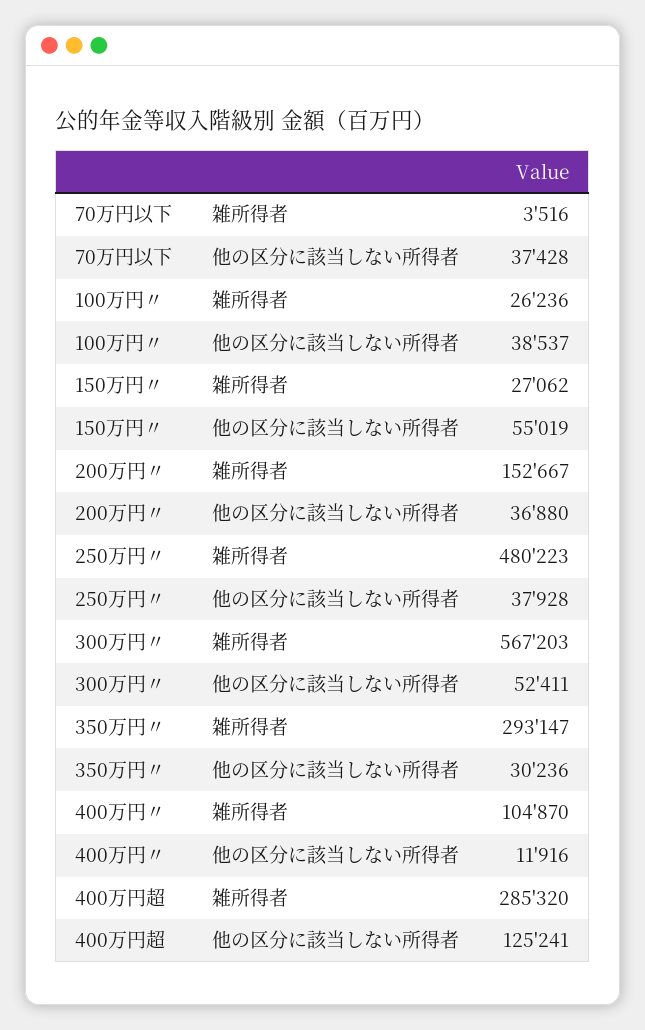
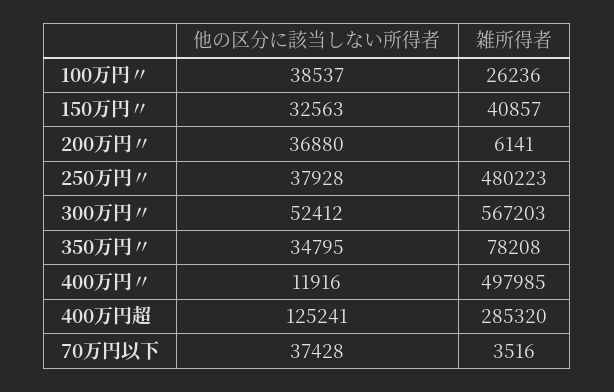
150万円〃, 雑所得者: 27062 -> 40857
150万円〃, 他の区分に該当しない所得者: 55019 -> 32563
200万円〃, 雑所得者: 152667 -> 6141
300万円〃, 他の区分に該当しない所得者: 52411 -> 52412
350万円〃, 雑所得者: 293147 -> 78208
350万円〃, 他の区分に該当しない所得者: 30236 -> 34795
400万円〃, 雑所得者: 104870 -> 497985

